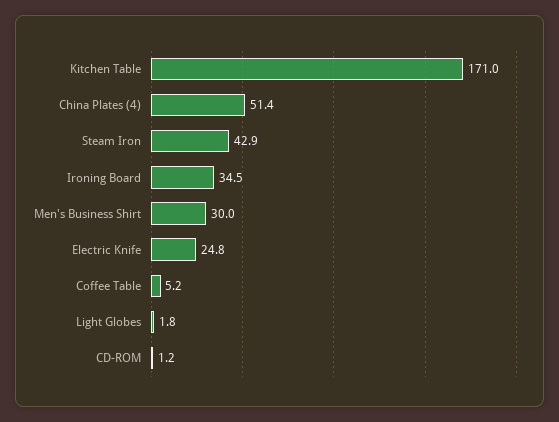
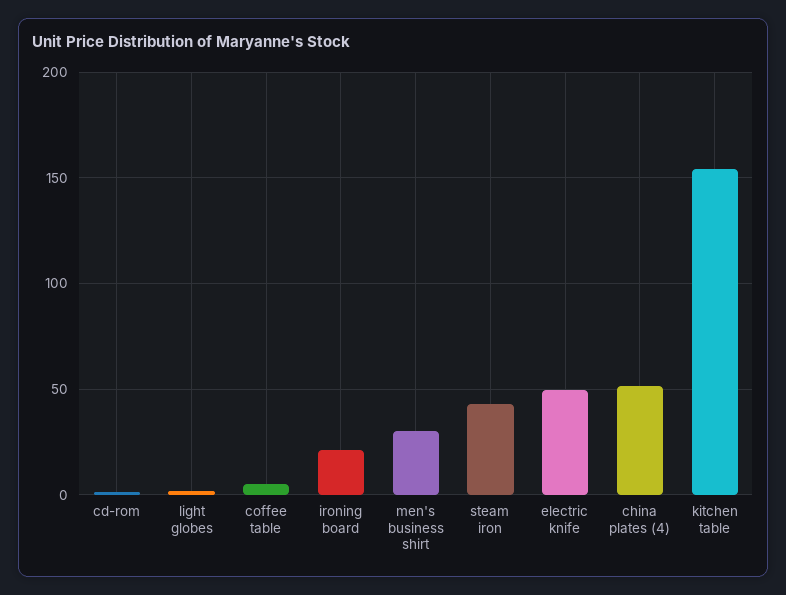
Kitchen Table: 171 -> 155
Ironing Board: 34.5 -> 20
Electric Knife: 24.8 -> 50

